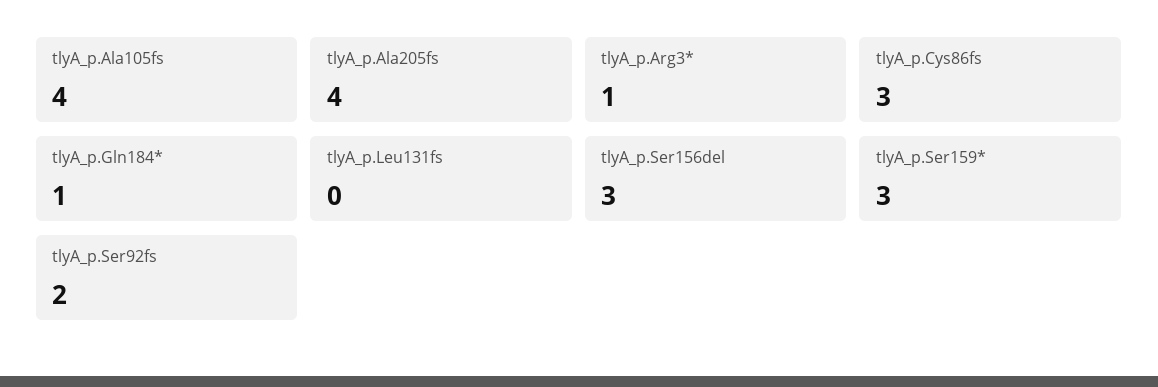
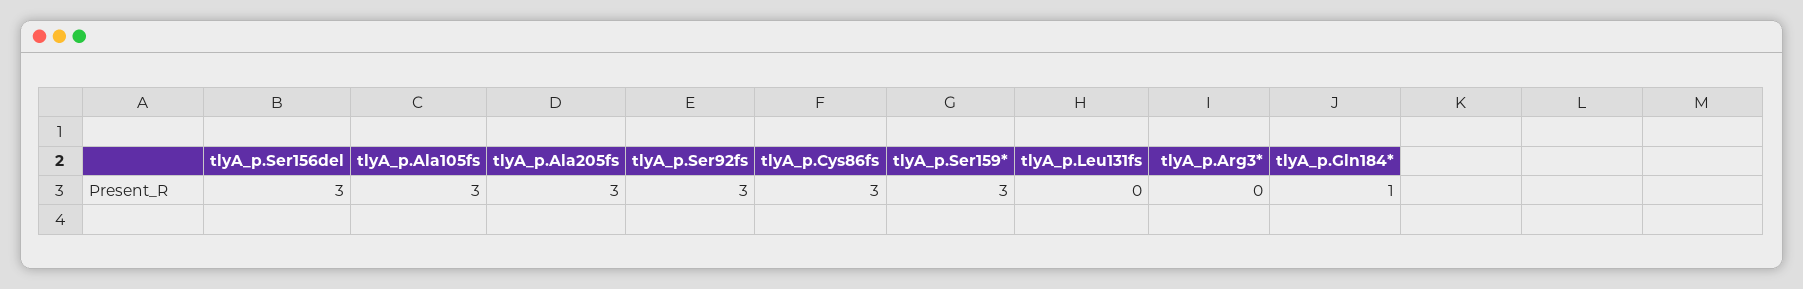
tlyA_p.Ala105fs: 4 -> 3
tlyA_p.Ala205fs: 4 -> 3
tlyA_p.Arg3*: 1 -> 0
tlyA_p.Ser92fs: 2 -> 3

